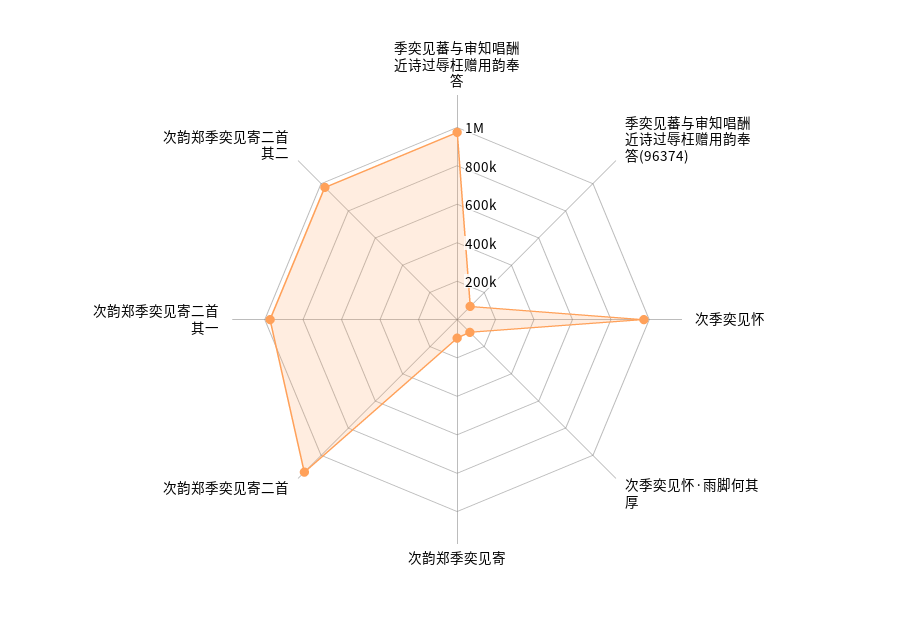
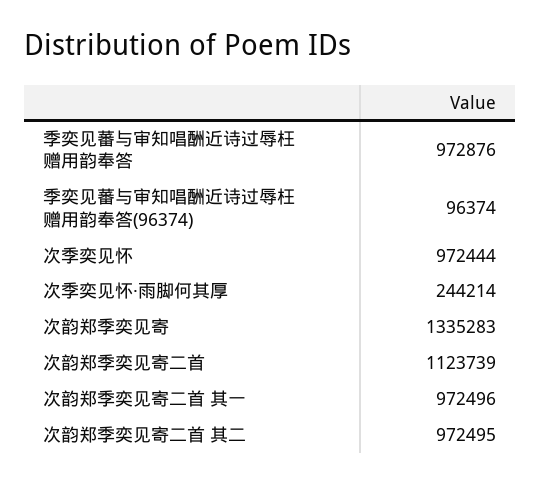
次季奕见怀·雨脚何其厚: 100000 -> 244214
次韵郑季奕见寄: 100000 -> 1335283

